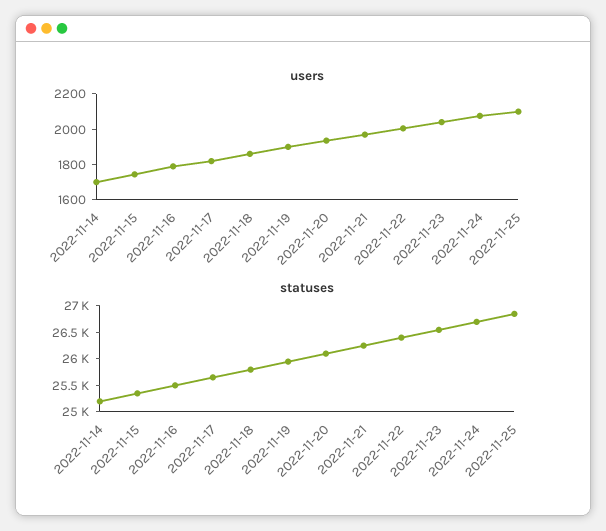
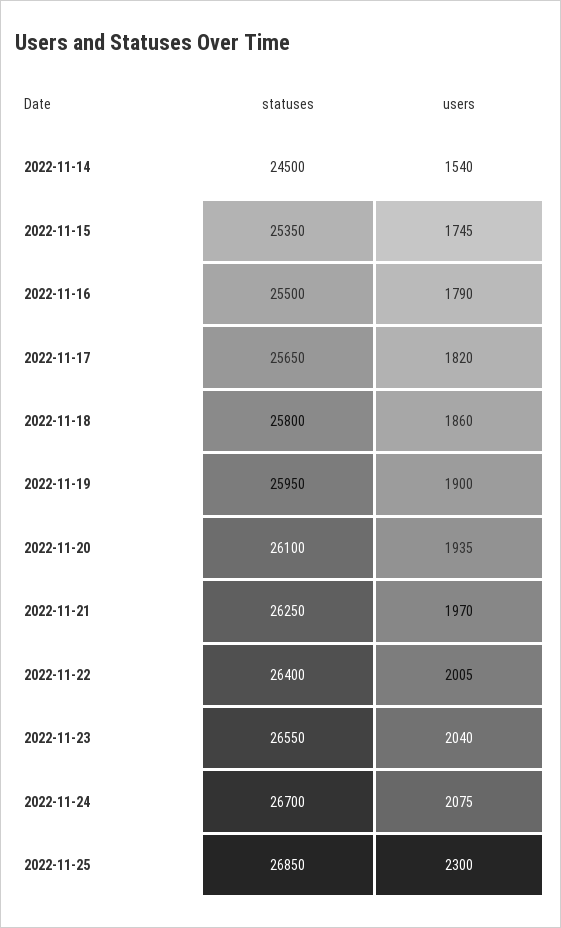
users, 2022-11-14: 1700 -> 1540
users, 2022-11-25: 2100 -> 2300
statuses, 2022-11-14: 25250 -> 24500

